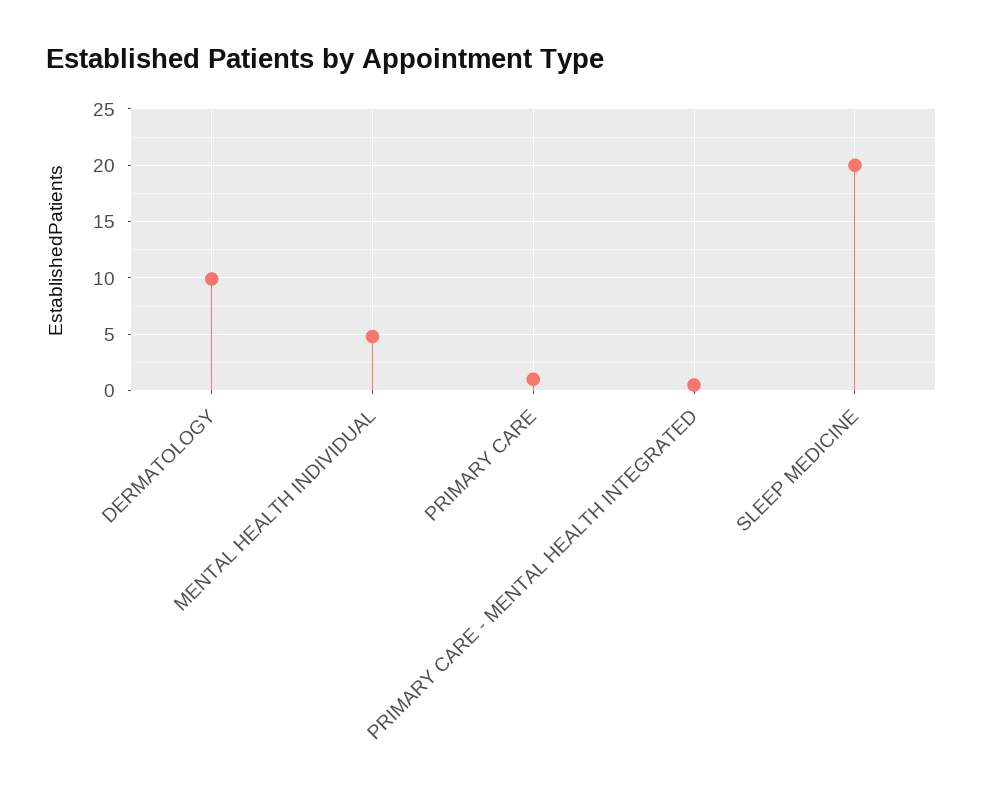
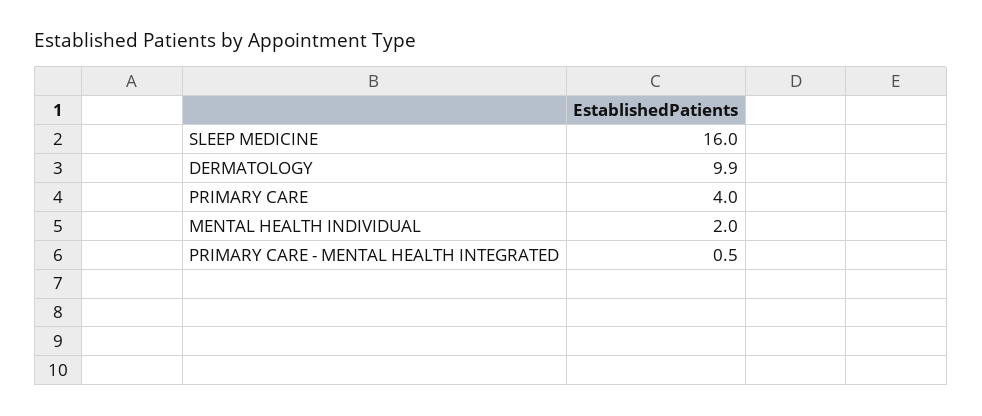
MENTAL HEALTH INDIVIDUAL: 5 -> 2
PRIMARY CARE: 1 -> 4
SLEEP MEDICINE: 20 -> 16

